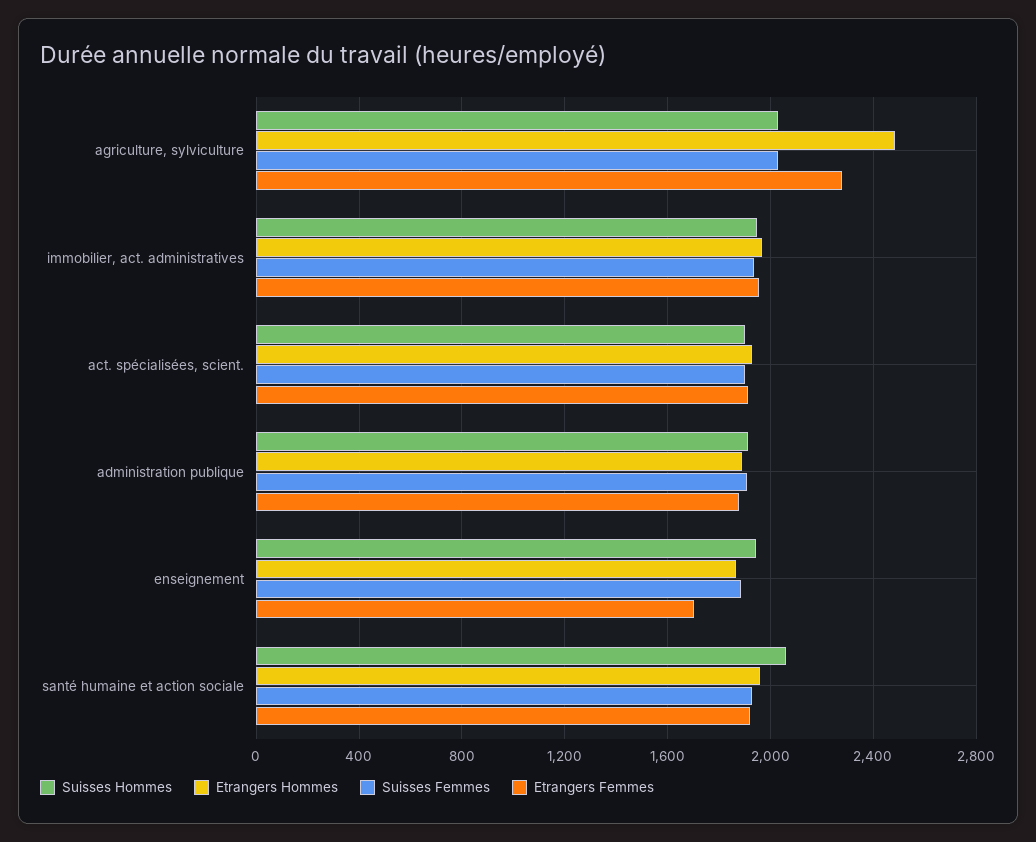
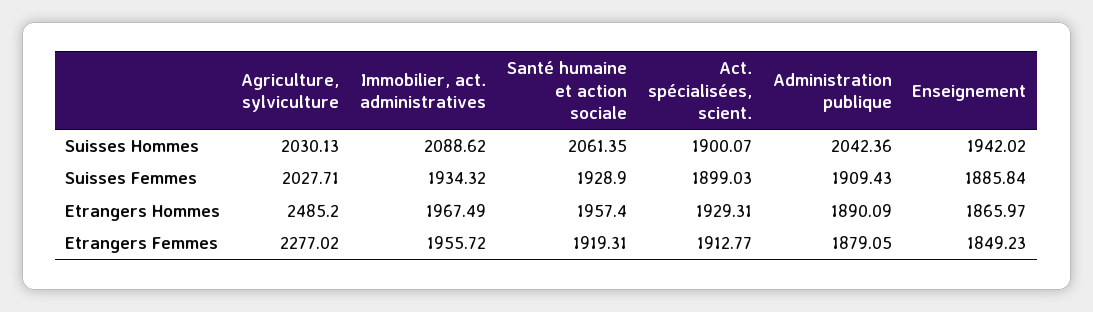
Suisses Hommes, immobilier, act. administratives: 1950 -> 2088.62
Suisses Hommes, administration publique: 1900 -> 2042.36
Etrangers Femmes, enseignement: 1700 -> 1849.23

